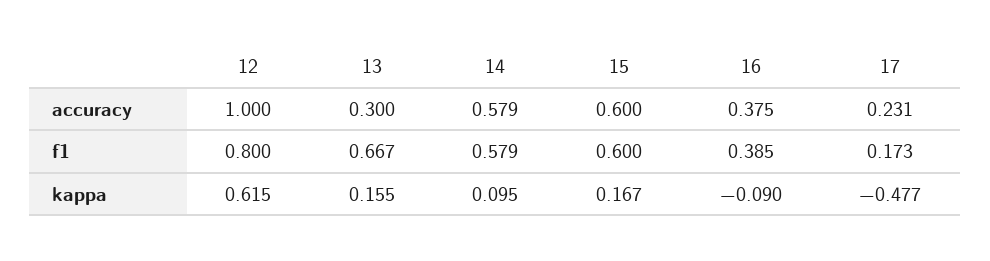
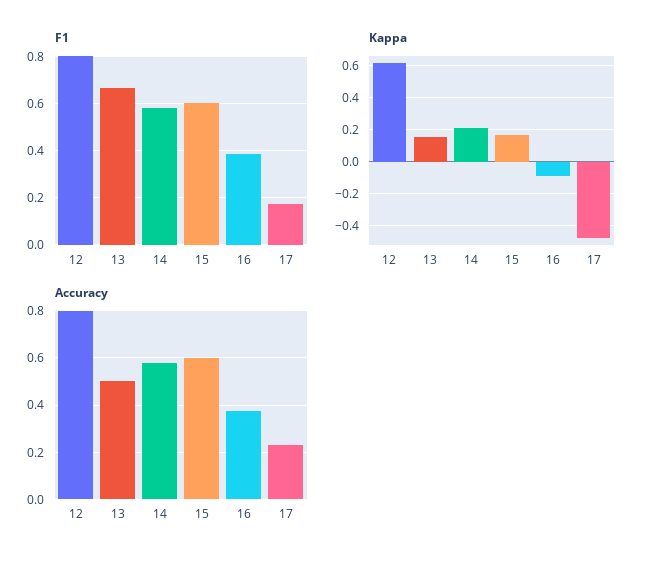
accuracy, 12: 1 -> 0.8
accuracy, 13: 0.3 -> 0.5
kappa, 14: 0.095 -> 0.2

